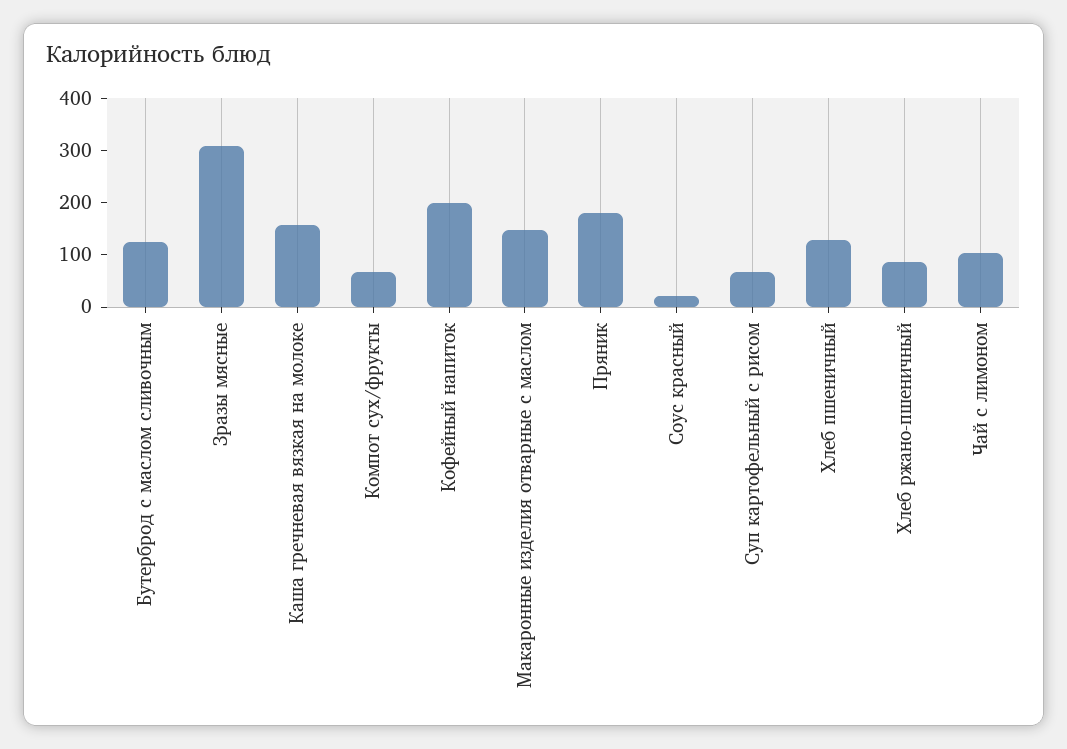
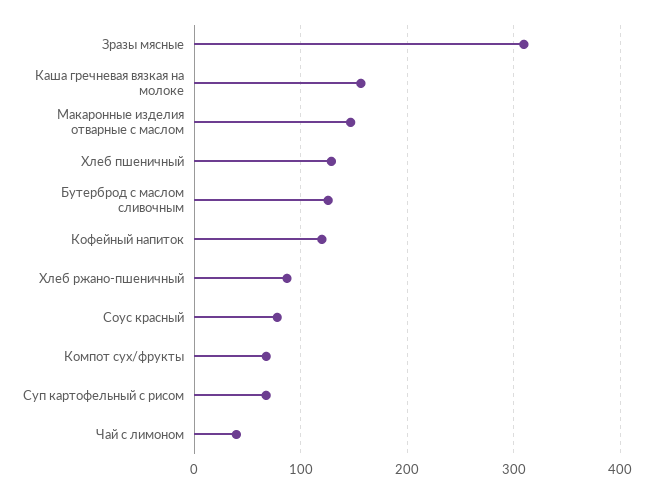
Кофейный напиток: 200 -> 120
Пряник: 180 -> none
Соус красный: 20 -> 80
Чай с лимоном: 100 -> 40

